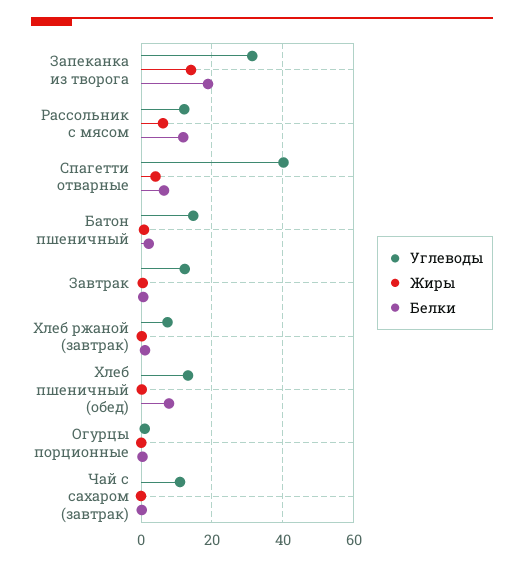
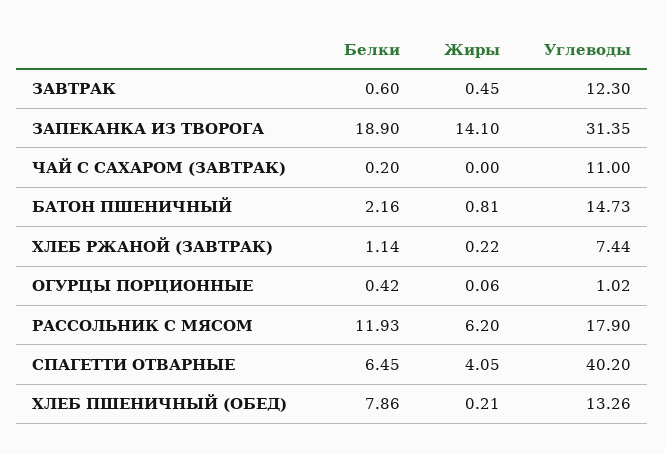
Углеводы, Рассольник с мясом: 12 -> 17.9

